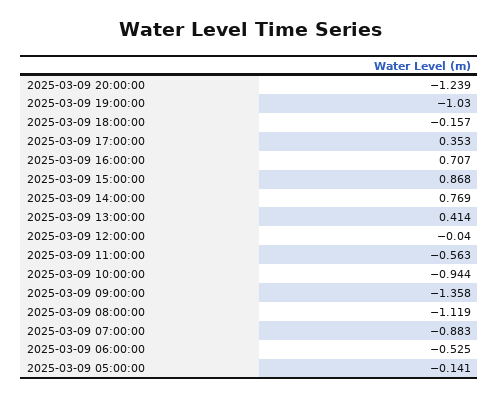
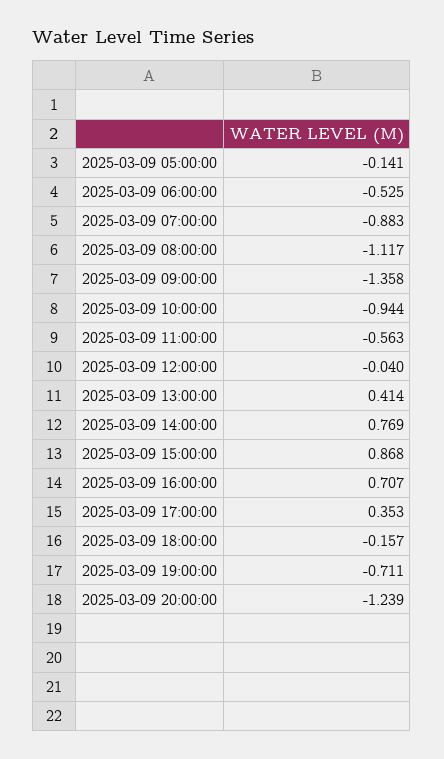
2025-03-09 19:00:00: -1.03 -> -0.711
2025-03-09 08:00:00: -1.119 -> -1.117

